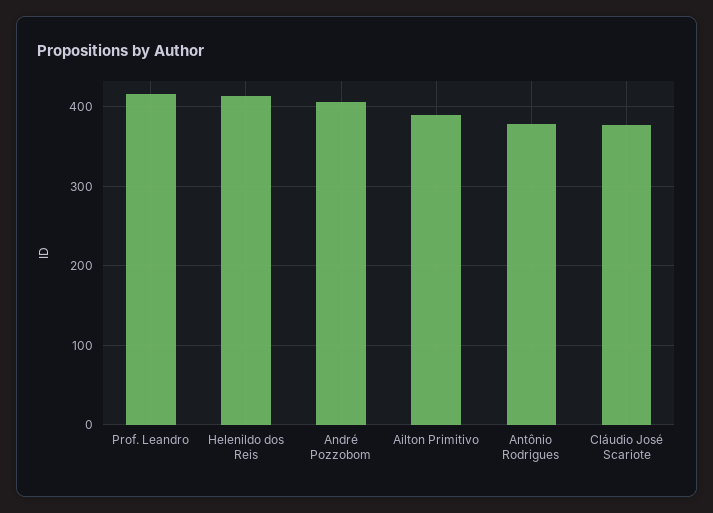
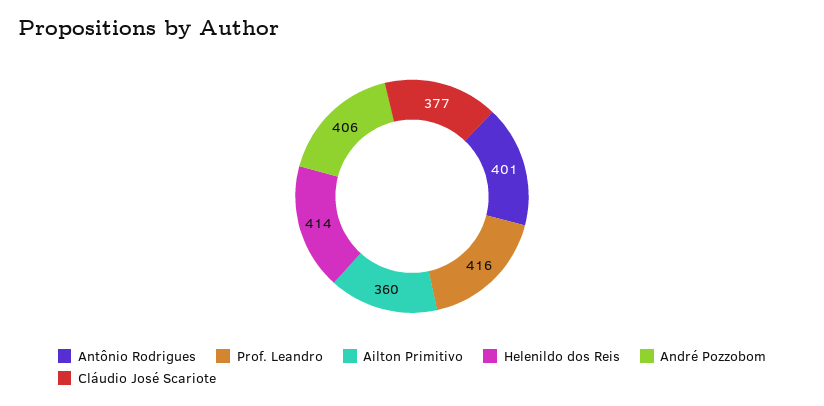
Ailton Primitivo: 390 -> 360
Antônio Rodrigues: 380 -> 401

